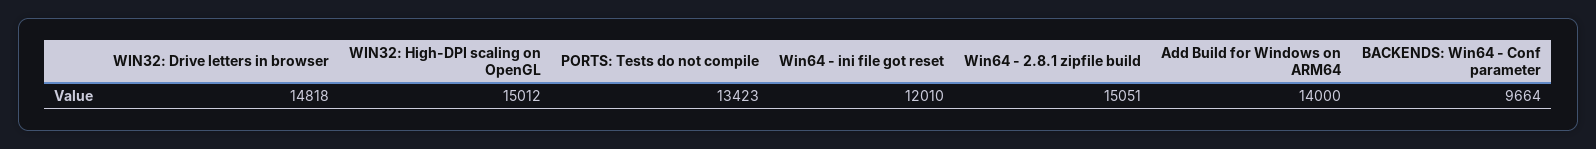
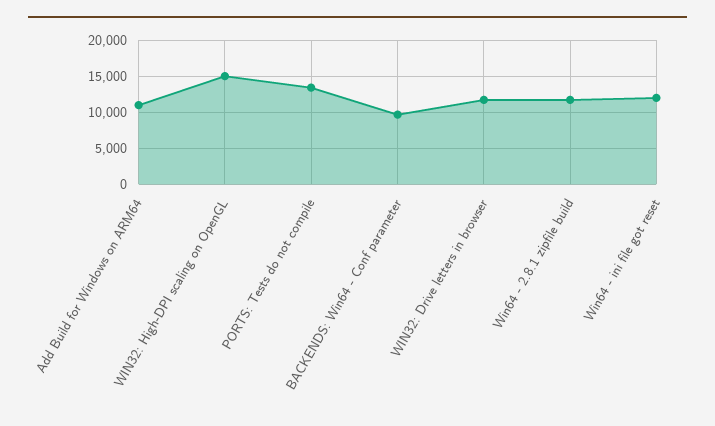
WIN32: Drive letters in browser: 14818 -> 12000
Win64 - 2.8.1 zipfile build: 15051 -> 12000
Add Build for Windows on ARM64: 14000 -> 11000

